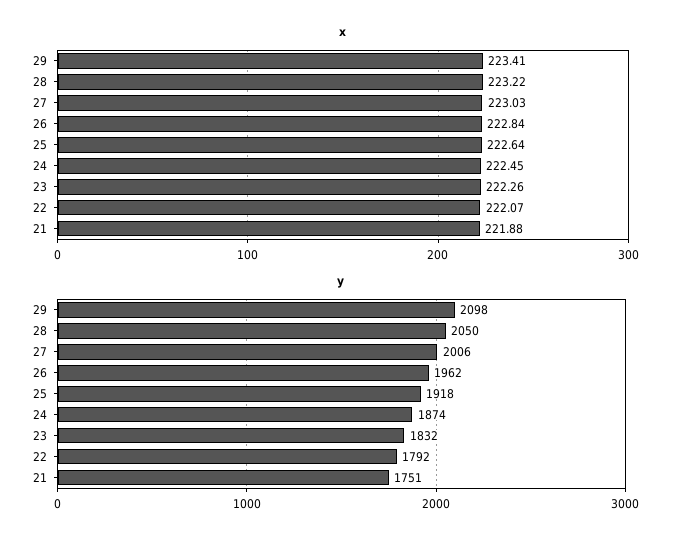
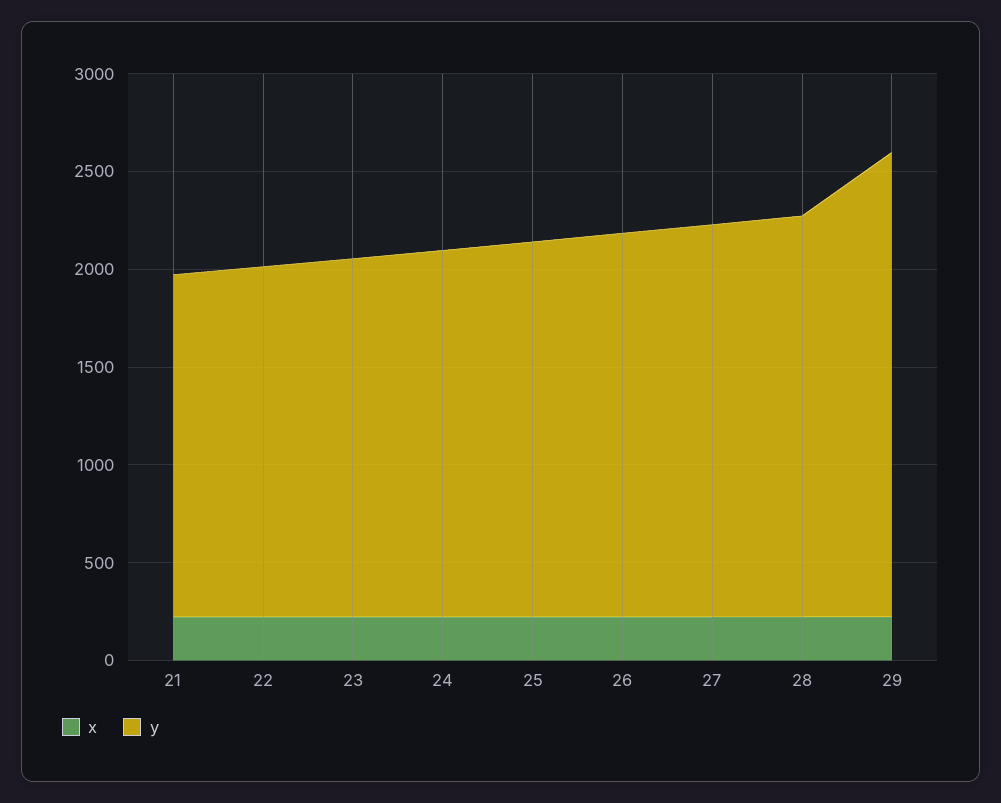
y, 29: 2098 -> 2400

